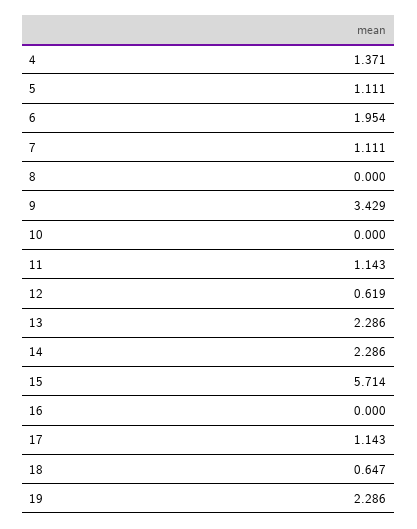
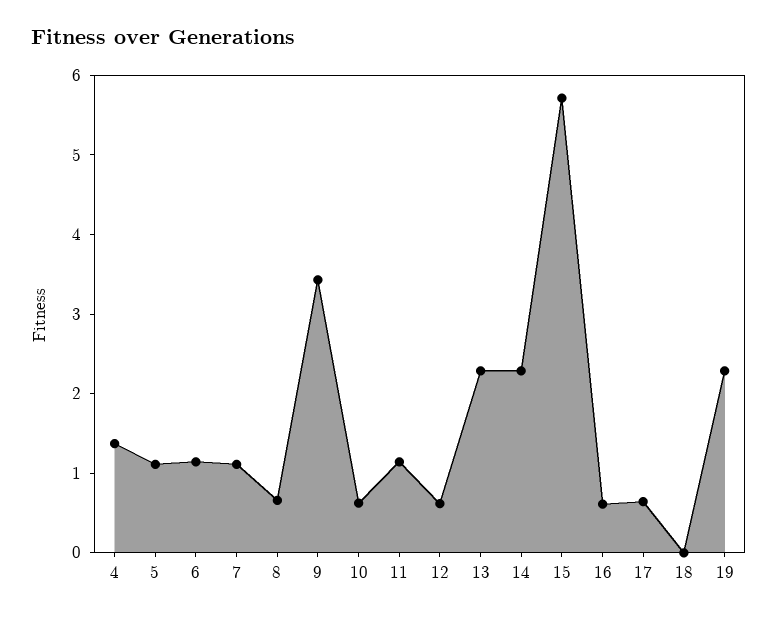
6: 1.954 -> 1.2
8: 0 -> 0.6
10: 0 -> 0.6
16: 0 -> 0.6
17: 1.143 -> 0.6
18: 0.647 -> 0

